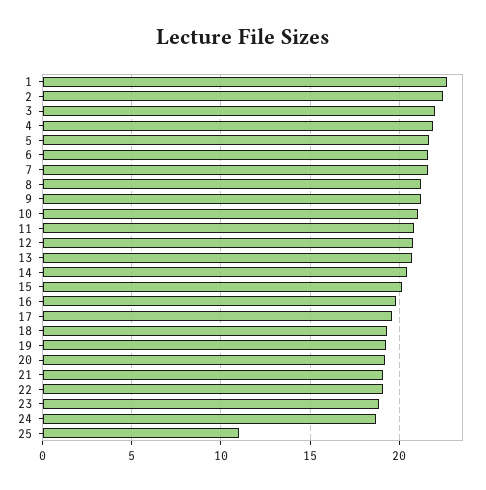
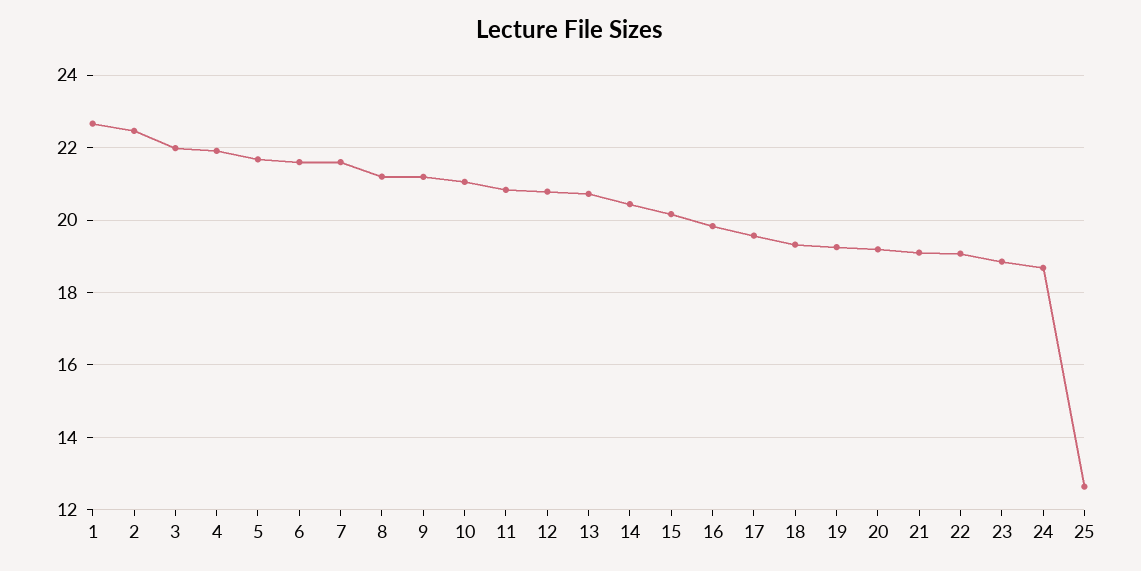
25: 11 -> 12.6

